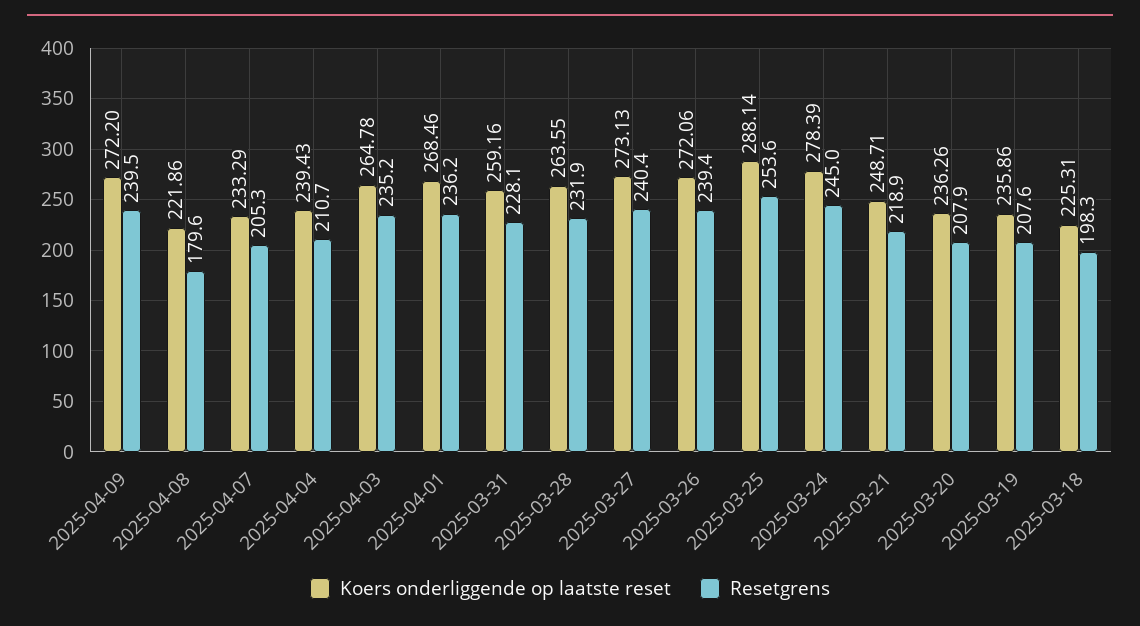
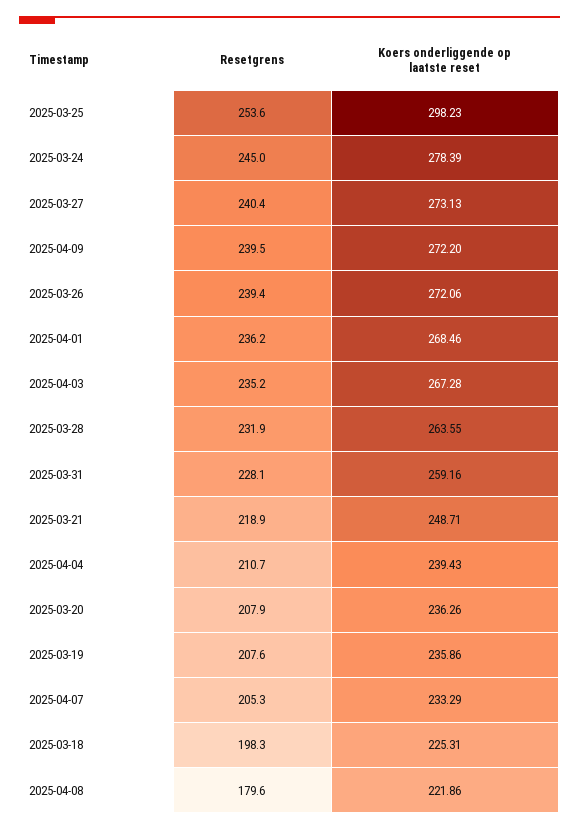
Koers onderliggende op laatste reset, 2025-04-03: 264.78 -> 267.28
Koers onderliggende op laatste reset, 2025-03-25: 288.14 -> 298.23

